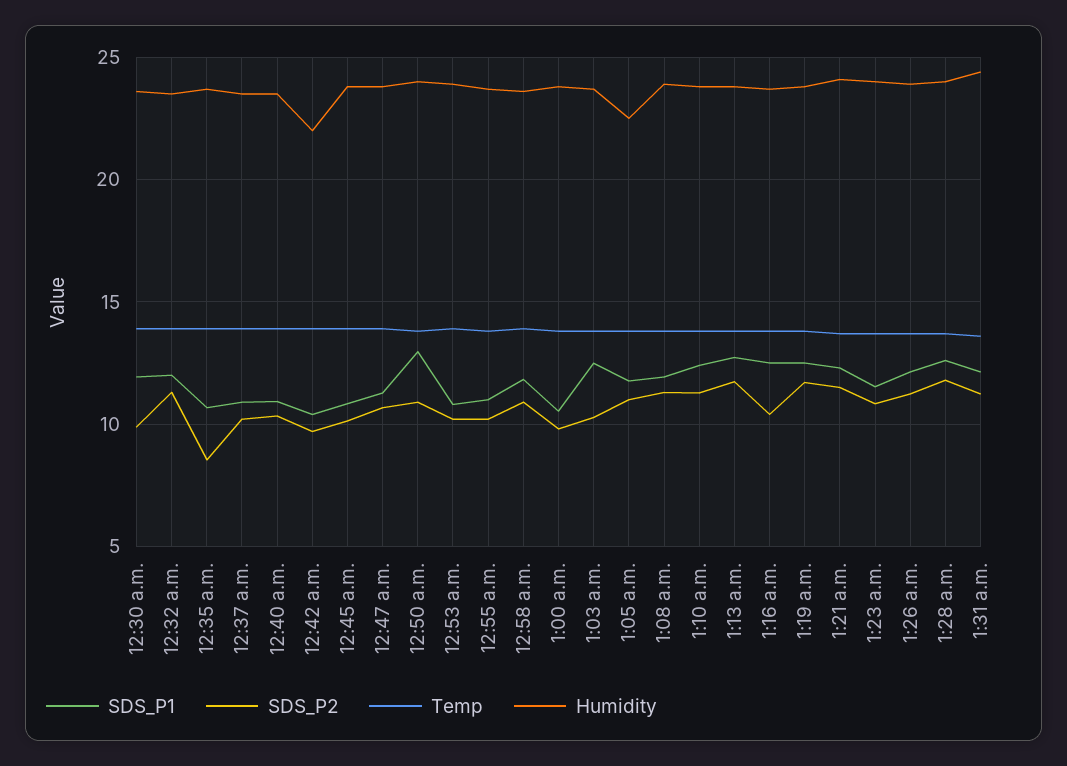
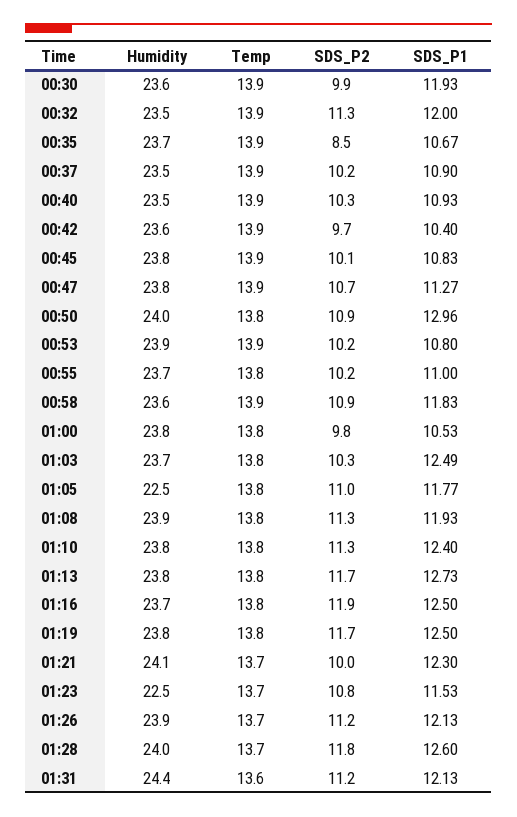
Humidity, 12:42 a.m.: 22 -> 23.6
SDS_P2, 1:16 a.m.: 10.5 -> 11.9
SDS_P2, 1:21 a.m.: 11.5 -> 10
Humidity, 1:23 a.m.: 24 -> 22.5

